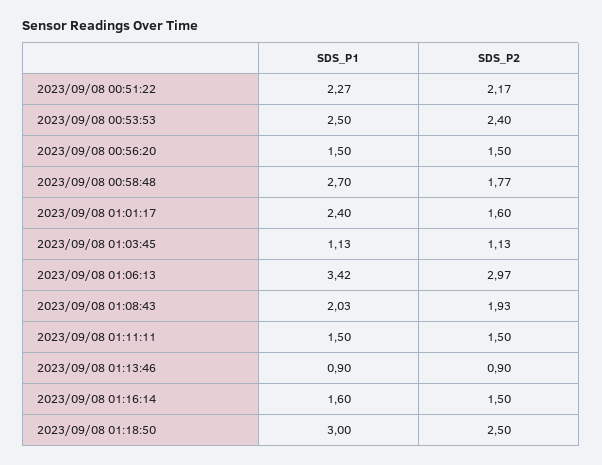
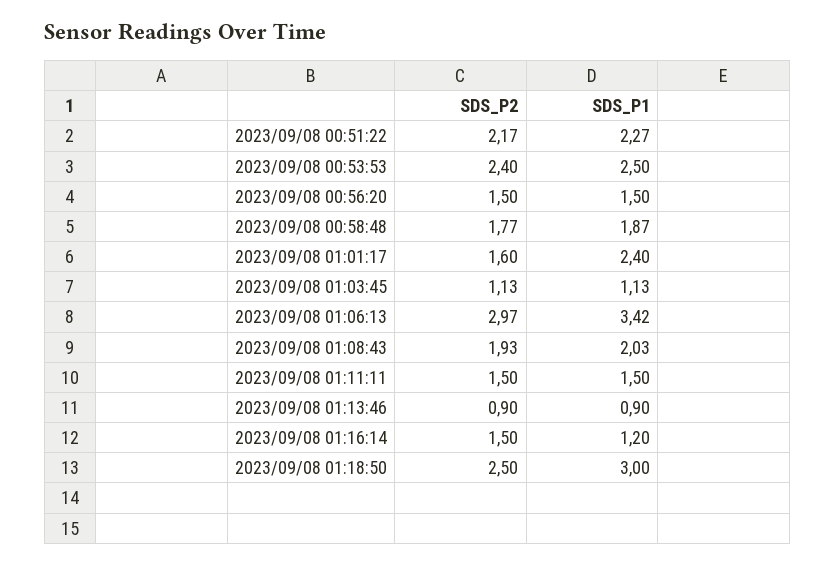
SDS_P1, 2023/09/08 00:58:48: 2.7 -> 1.87
SDS_P1, 2023/09/08 01:16:14: 1.6 -> 1.2

